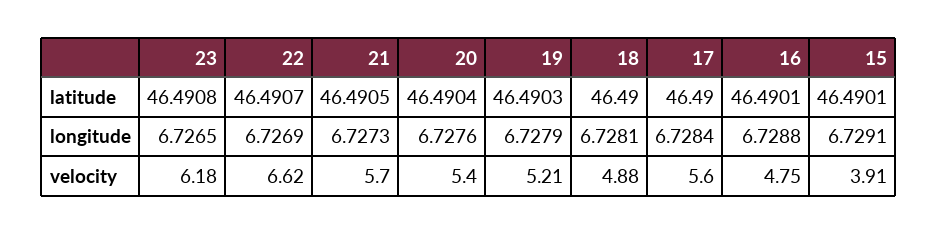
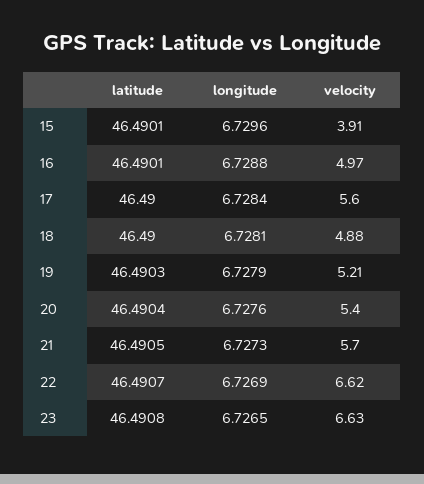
15, longitude: 6.7291 -> 6.7296
23, velocity: 6.18 -> 6.63
16, velocity: 4.75 -> 4.97

